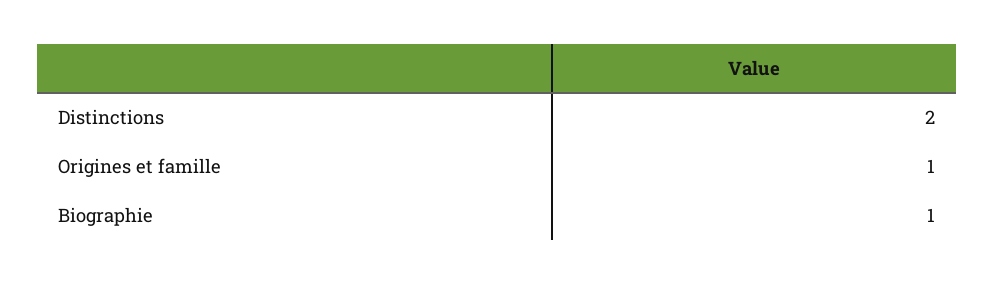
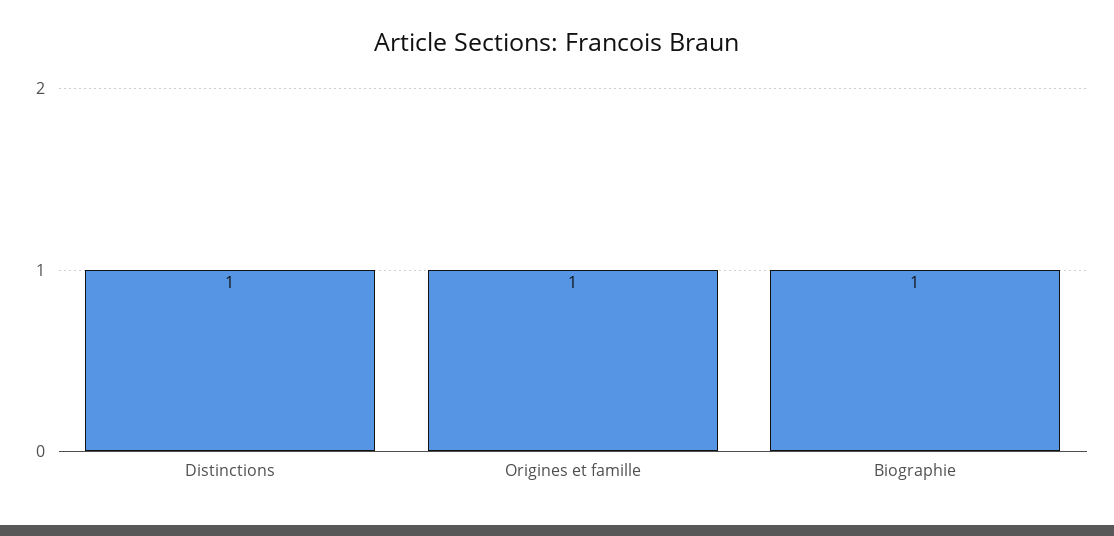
Distinctions: 2 -> 1

